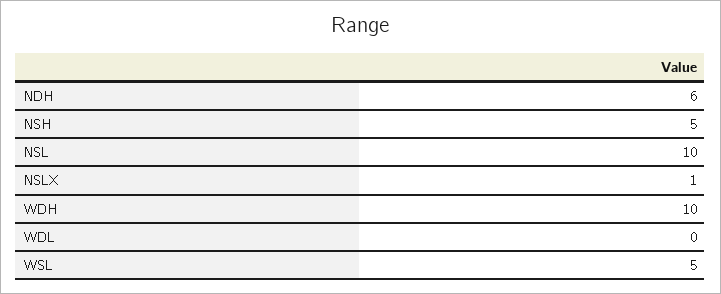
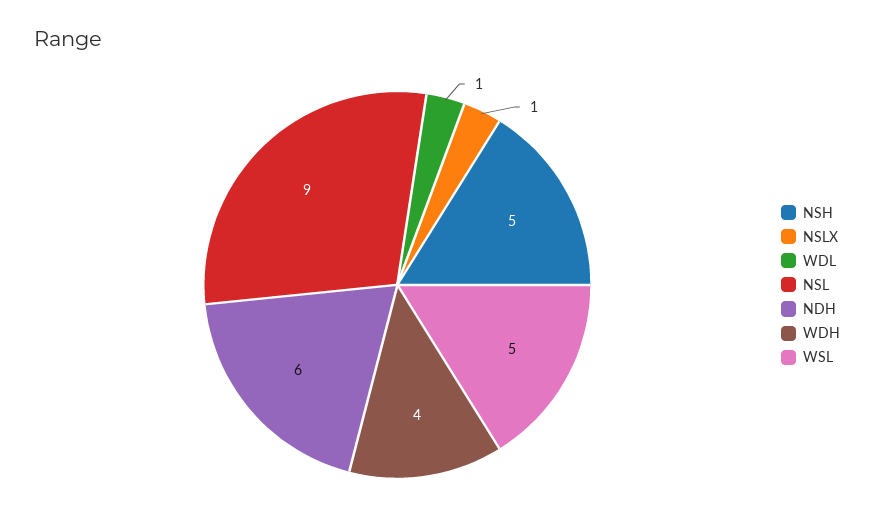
NSL: 10 -> 9
WDH: 10 -> 4
WDL: 0 -> 1

